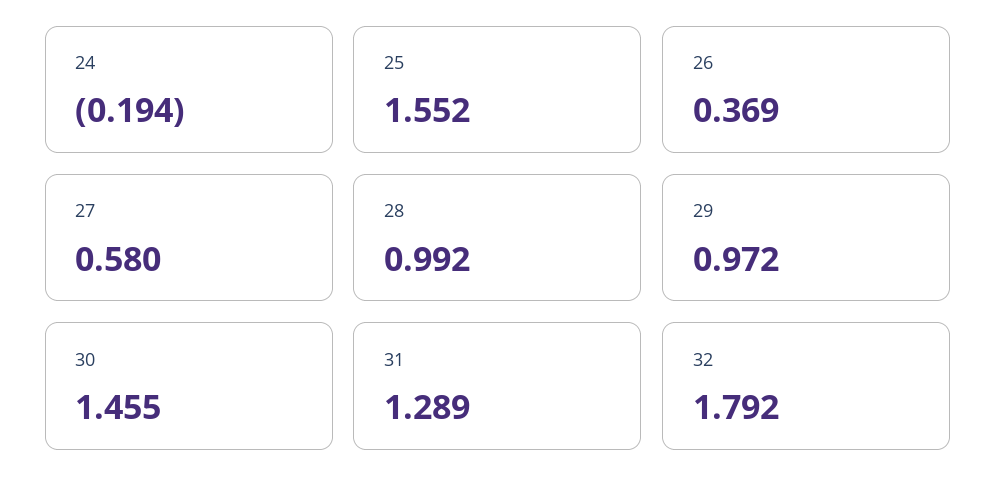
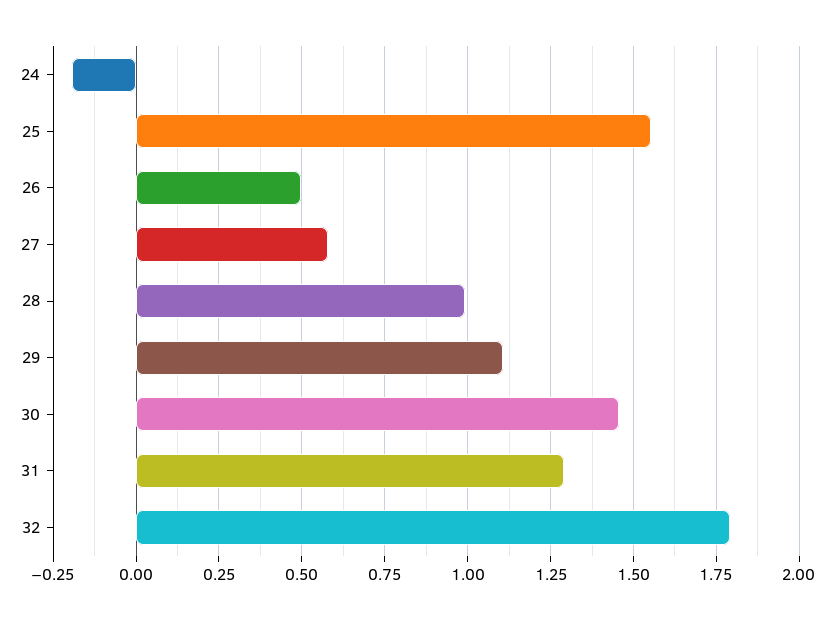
26: 0.369 -> 0.5
29: 0.972 -> 1.1

